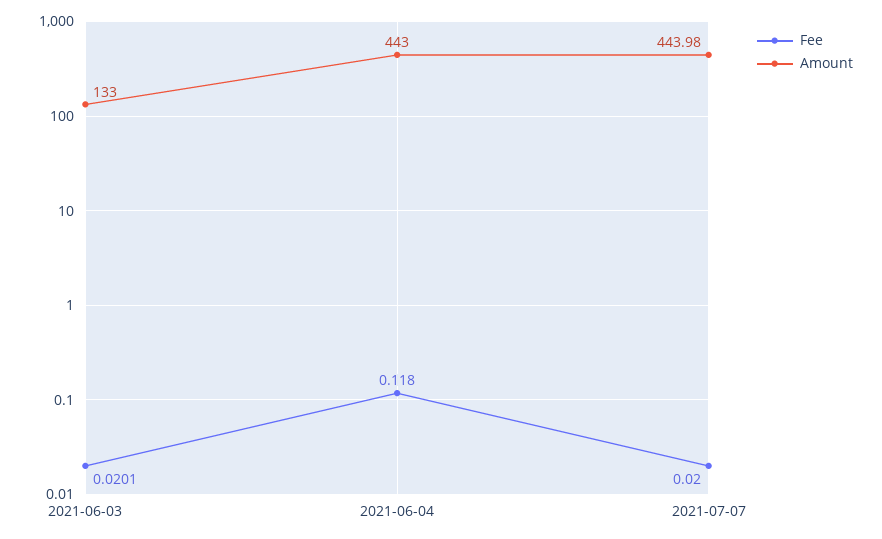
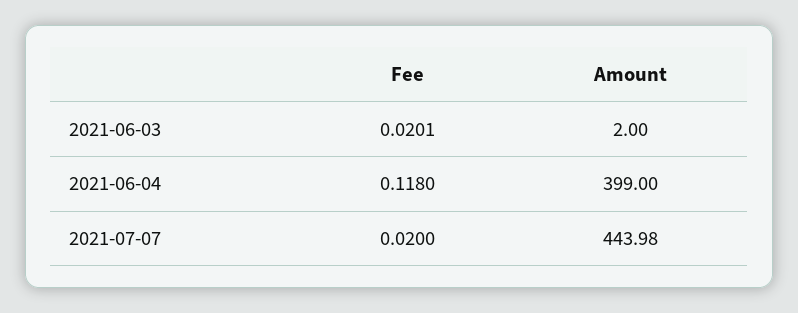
Amount, 2021-06-03: 133 -> 2
Amount, 2021-06-04: 443 -> 399

